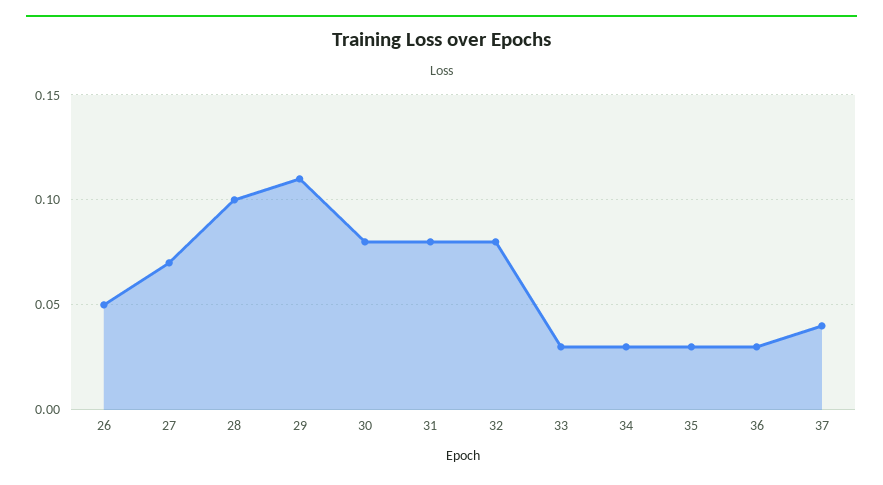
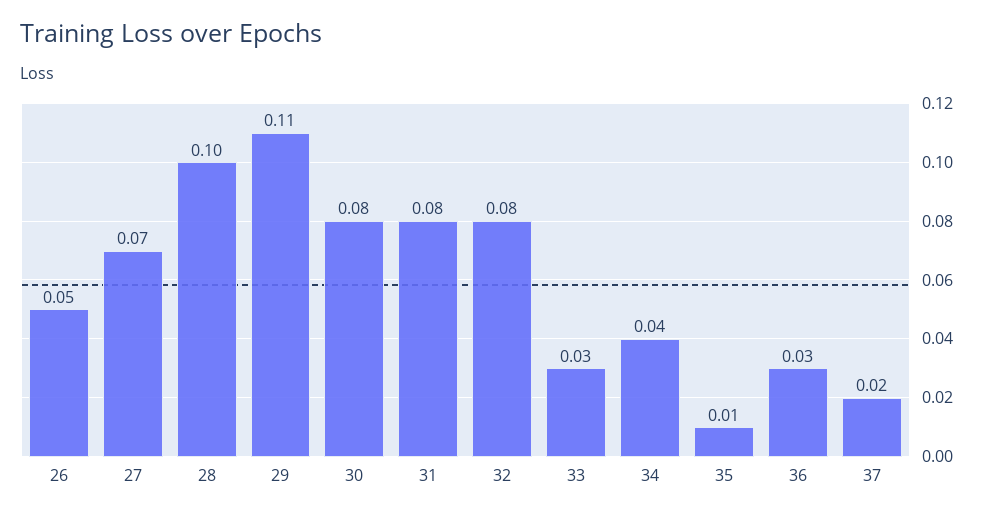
34: 0.03 -> 0.04
35: 0.03 -> 0.01
37: 0.04 -> 0.02

